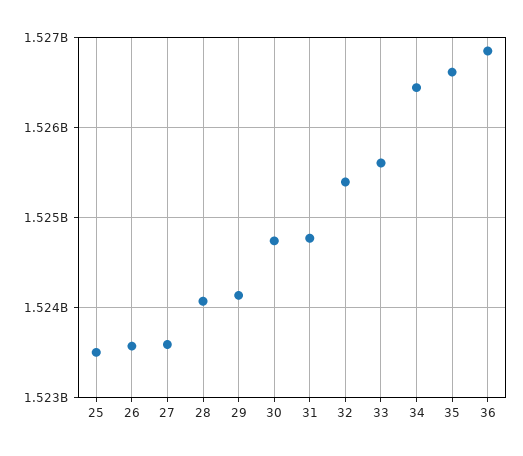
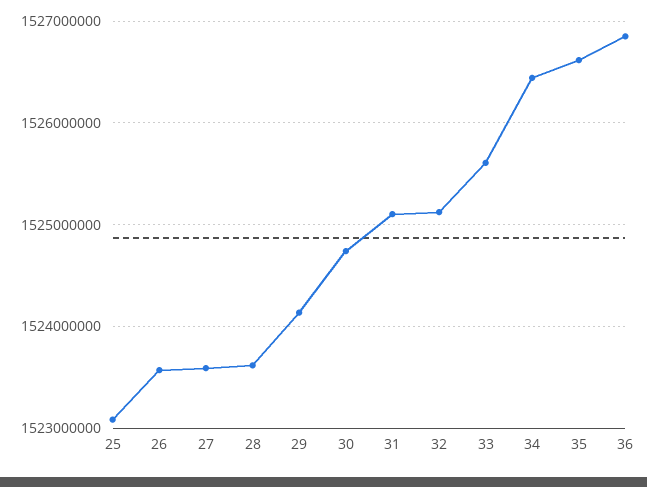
25: 1523500000 -> 1523100000
28: 1524100000 -> 1523600000
31: 1524800000 -> 1525100000
32: 1525400000 -> 1525100000

